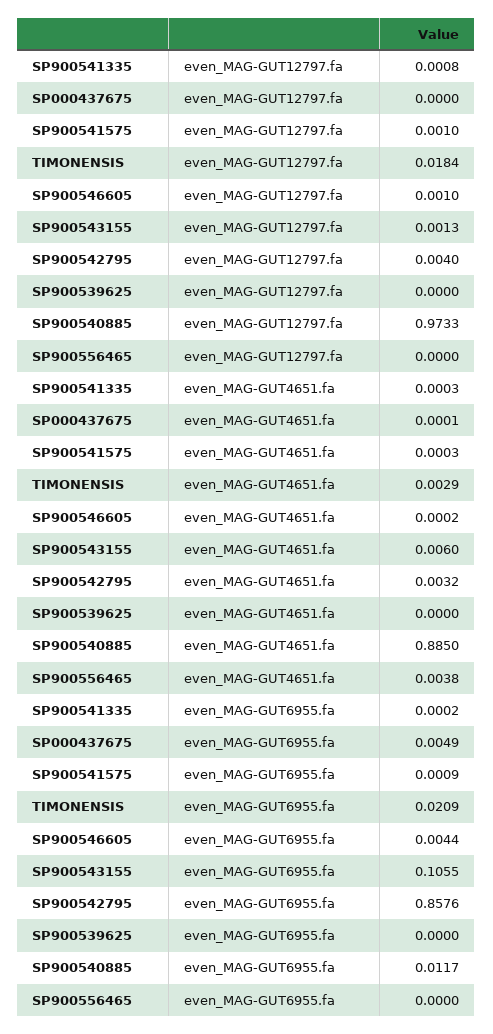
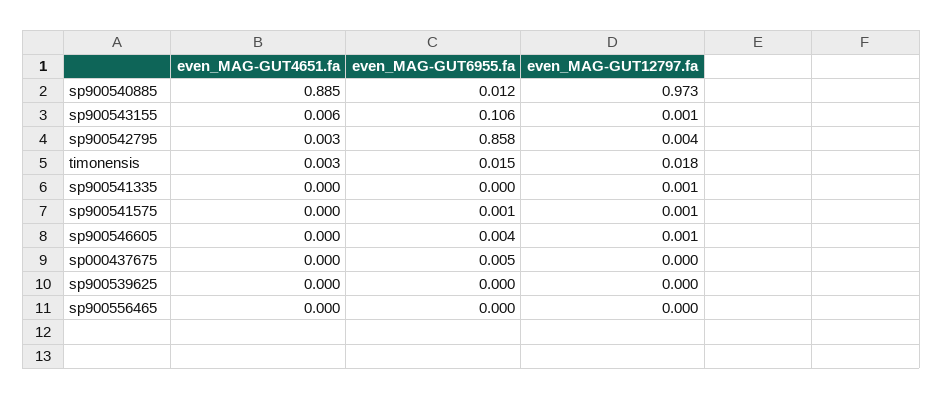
SP900556465, even_MAG-GUT4651.fa: 0.0038 -> 0
TIMONENSIS, even_MAG-GUT6955.fa: 0.0209 -> 0.015

